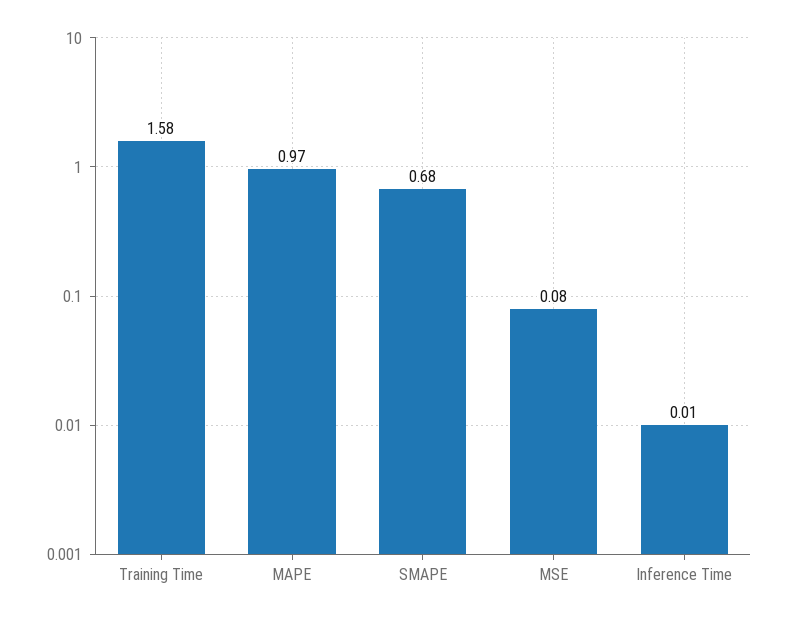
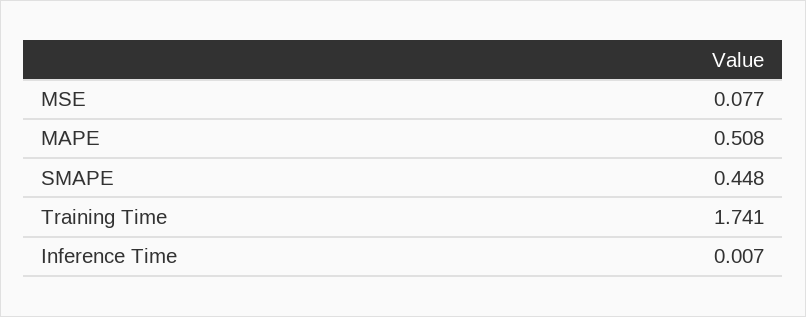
Training Time: 1.58 -> 1.741
MAPE: 0.97 -> 0.508
SMAPE: 0.68 -> 0.448

